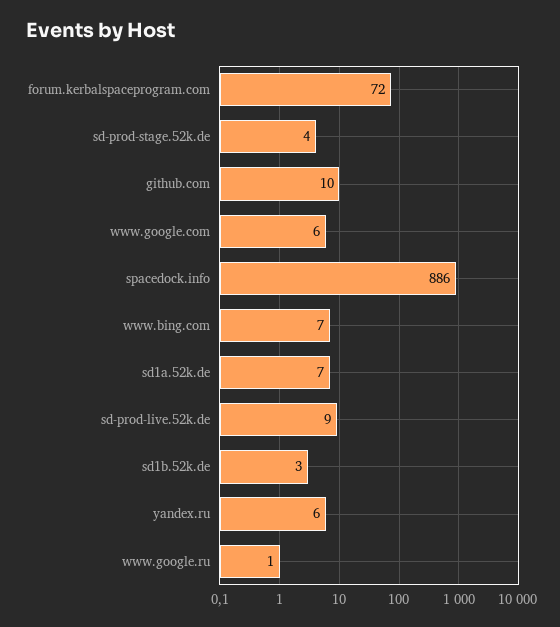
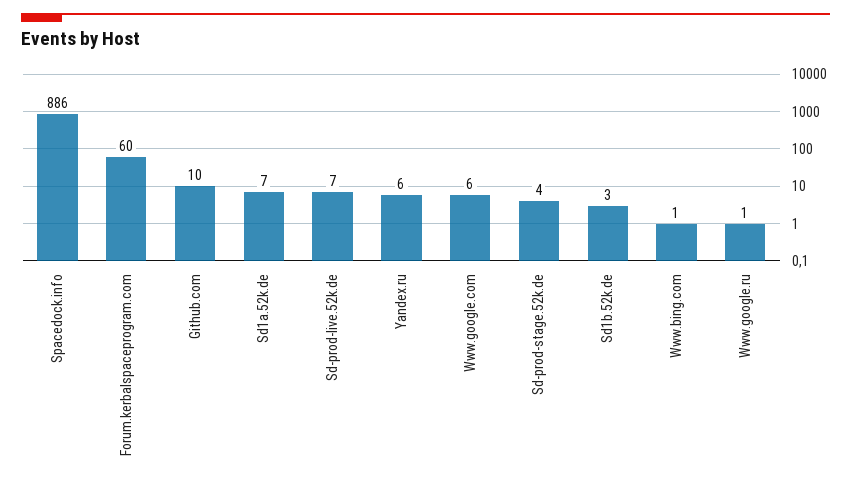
forum.kerbalspaceprogram.com: 72 -> 60
www.bing.com: 7 -> 1
sd-prod-live.52k.de: 9 -> 7

